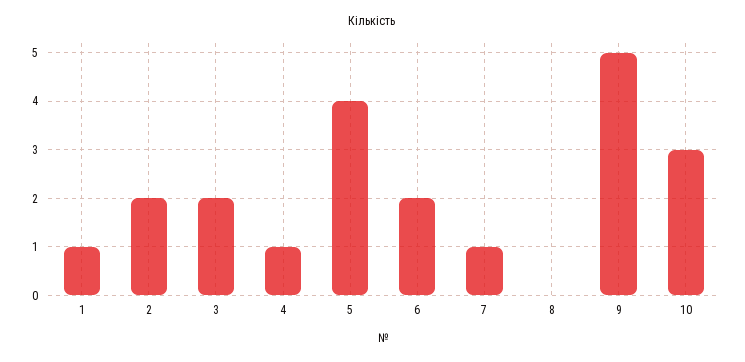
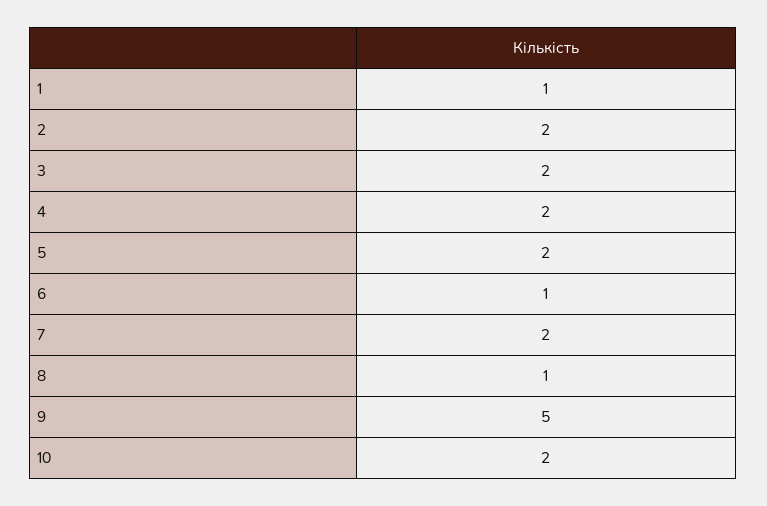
4: 1 -> 2
5: 4 -> 2
6: 2 -> 1
7: 1 -> 2
8: 0 -> 1
10: 3 -> 2

